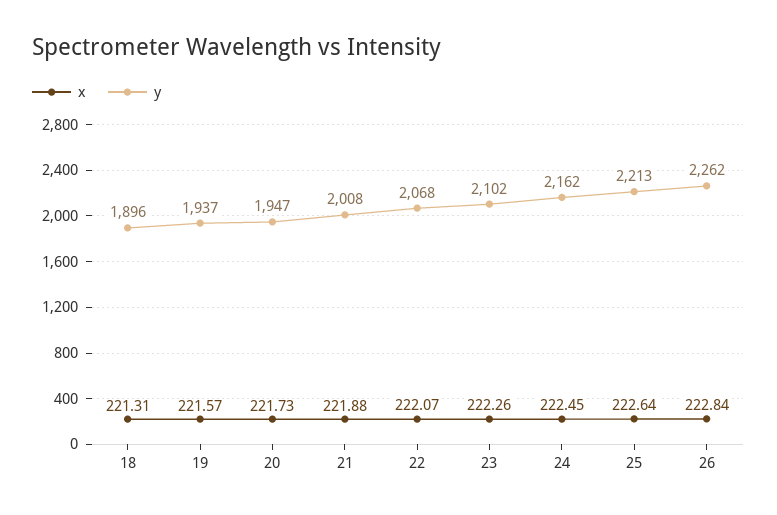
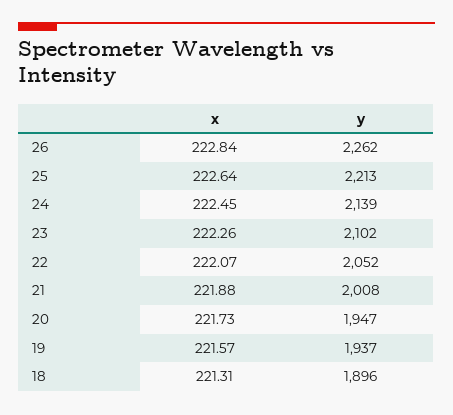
y, 22: 2068 -> 2052
y, 24: 2162 -> 2139

